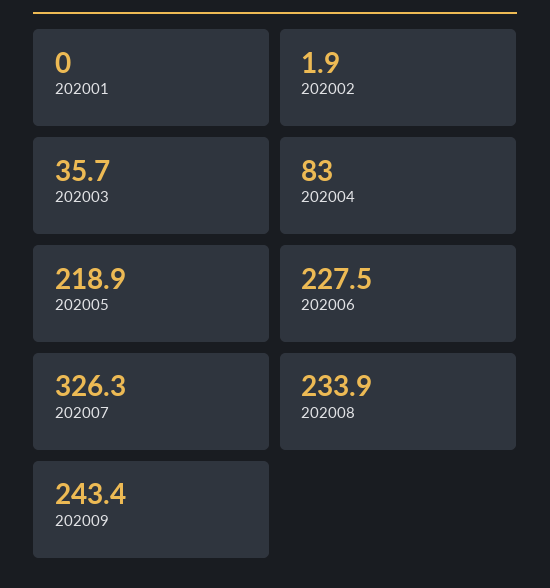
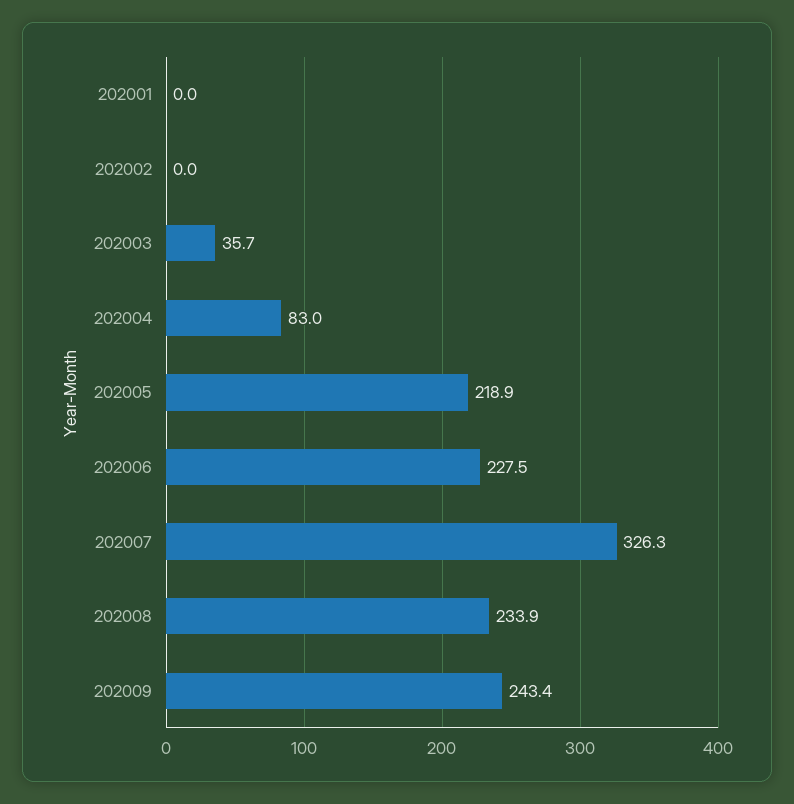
202002: 1.9 -> 0

